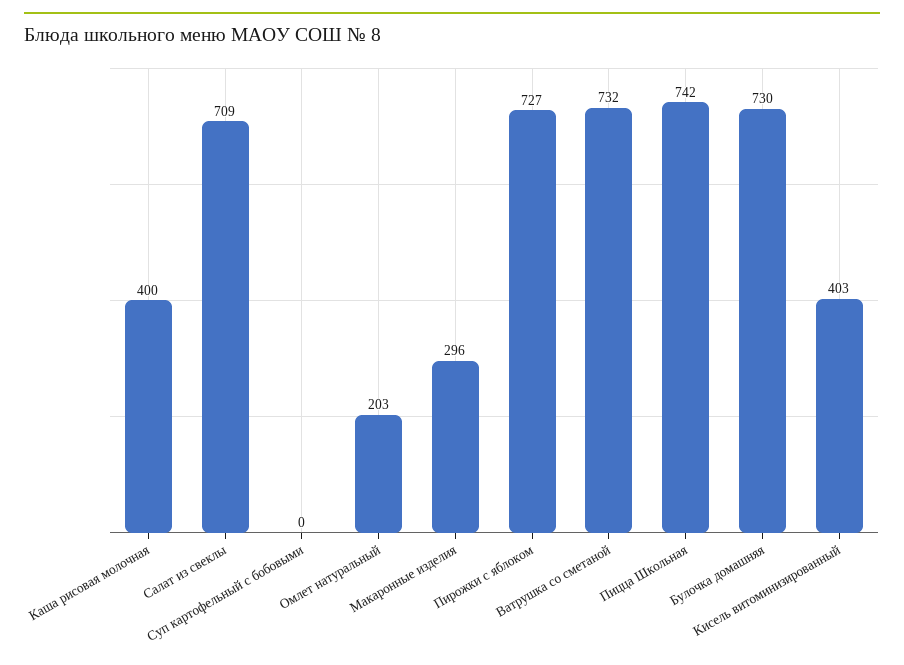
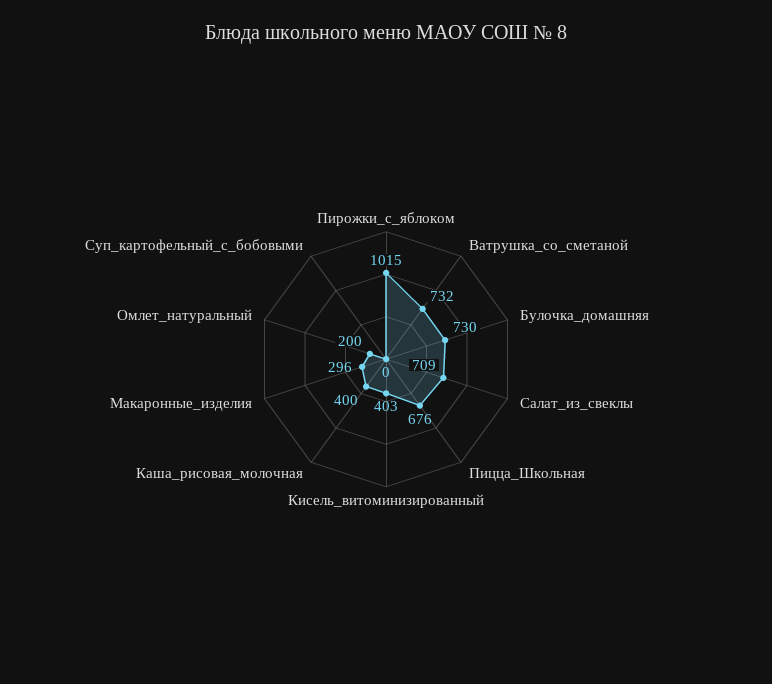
Омлет натуральный: 203 -> 200
Пирожки с яблоком: 727 -> 1015
Пицца Школьная: 742 -> 676

